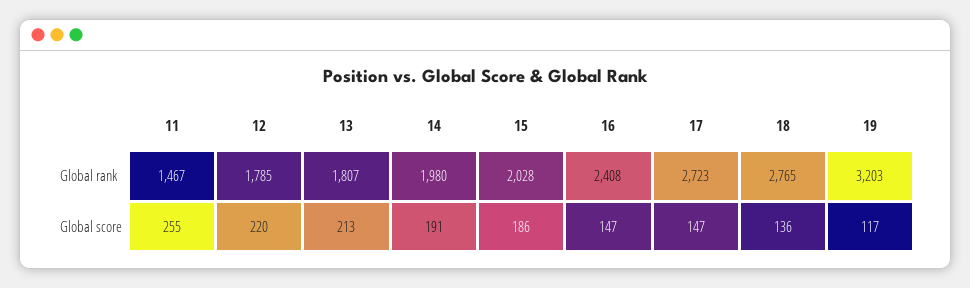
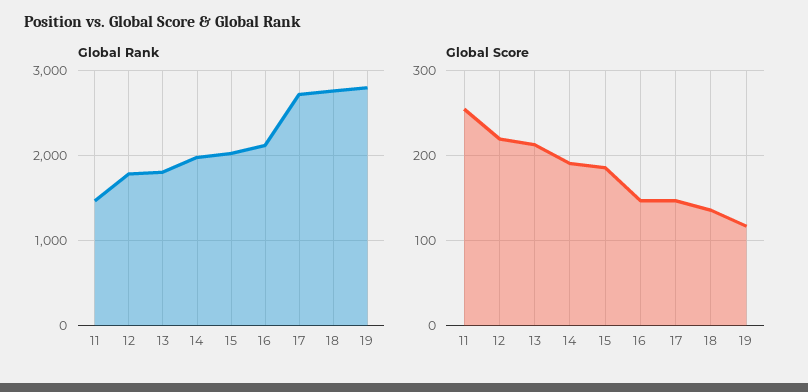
Global rank, 16: 2408 -> 2100
Global rank, 19: 3203 -> 2800

